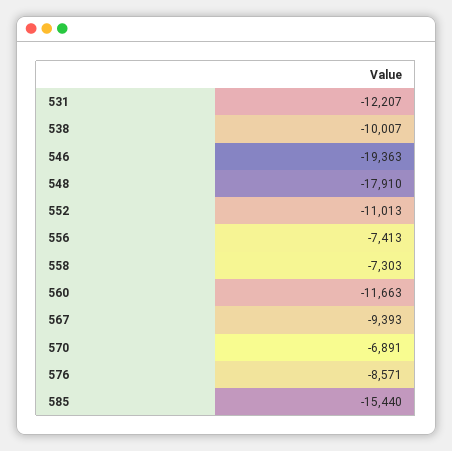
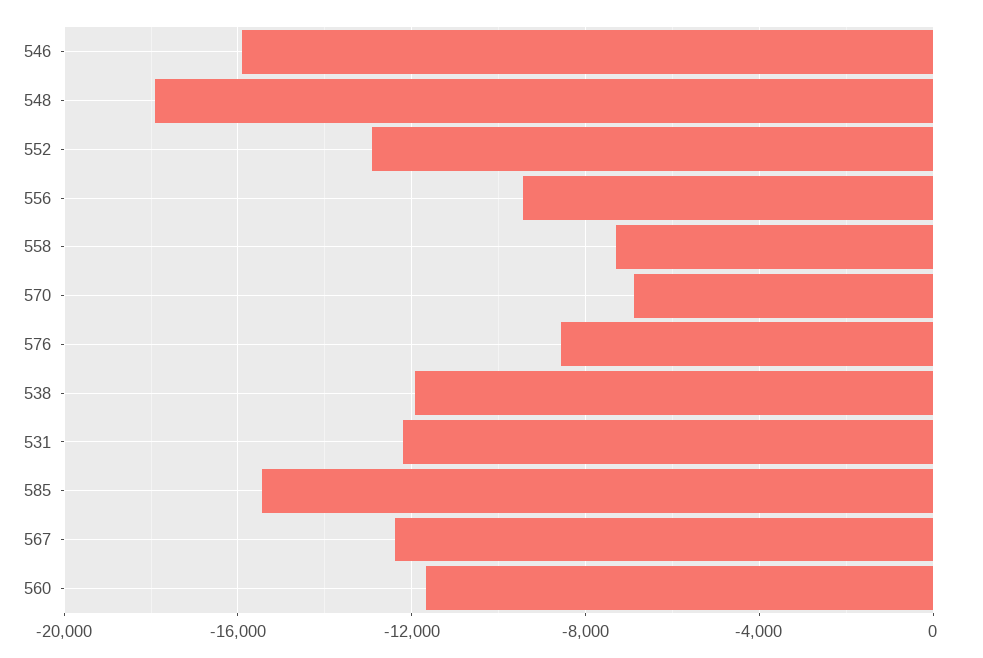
538: -10007 -> -12000
546: -19363 -> -16000
552: -11013 -> -13000
556: -7413 -> -9500
567: -9393 -> -12500

